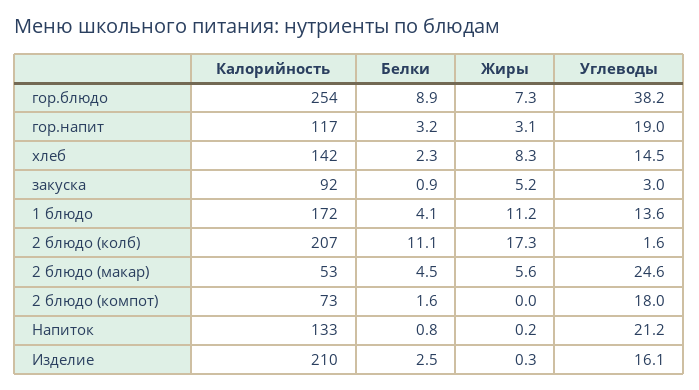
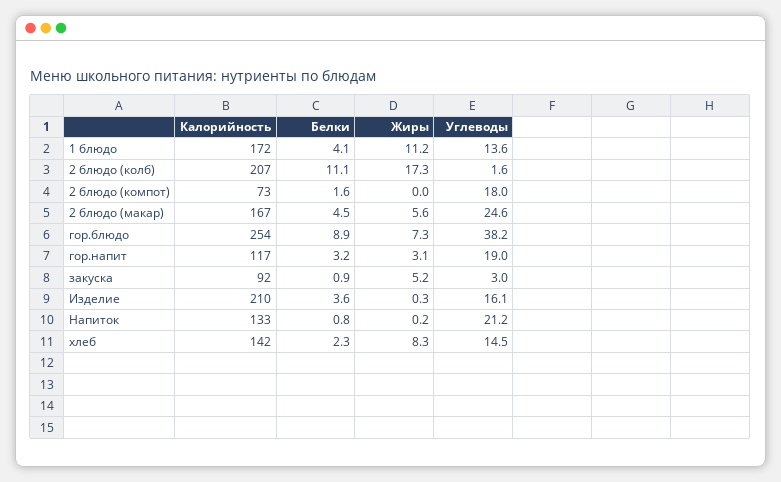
Калорийность, 2 блюдо (макар): 53 -> 167
Белки, Изделие: 2.5 -> 3.6

